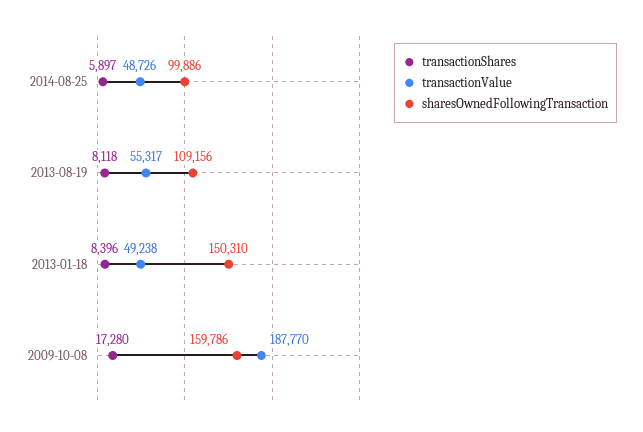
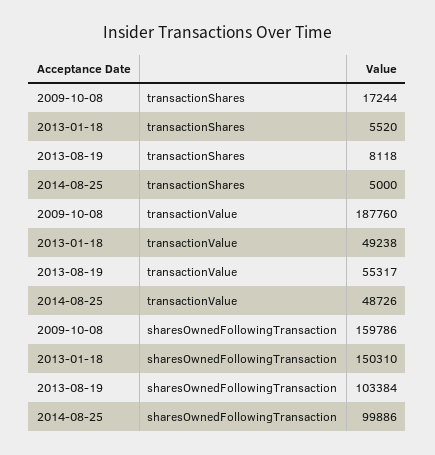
transactionShares, 2014-08-25: 5897 -> 5000
sharesOwnedFollowingTransaction, 2013-08-19: 109156 -> 103384
transactionShares, 2013-01-18: 8396 -> 5520
transactionShares, 2009-10-08: 17280 -> 17244
transactionValue, 2009-10-08: 187770 -> 187760

